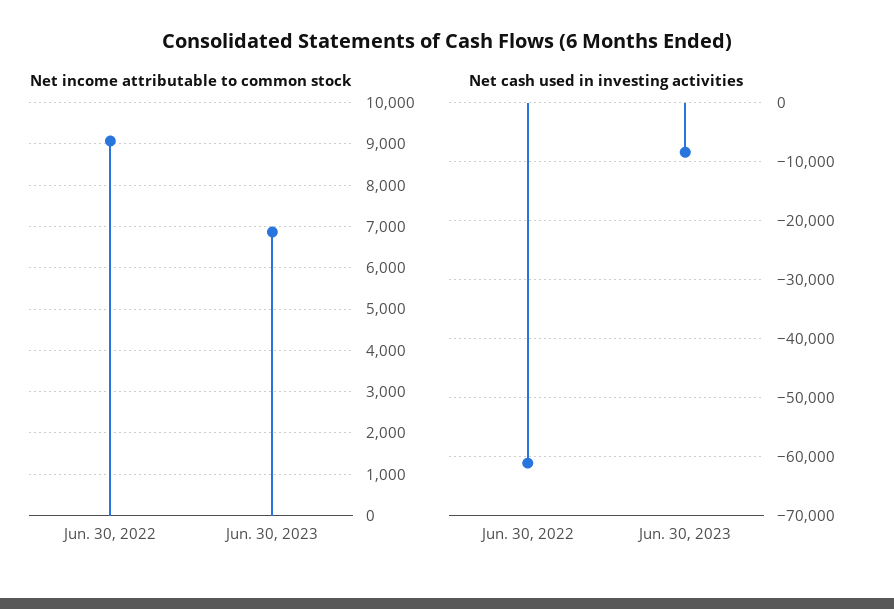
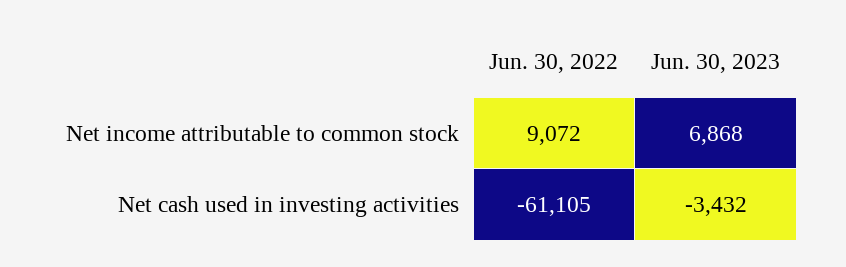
Net cash used in investing activities, Jun. 30, 2023: -8000 -> -3432

